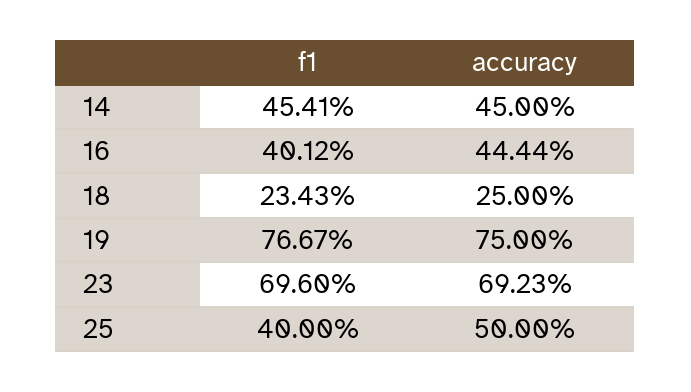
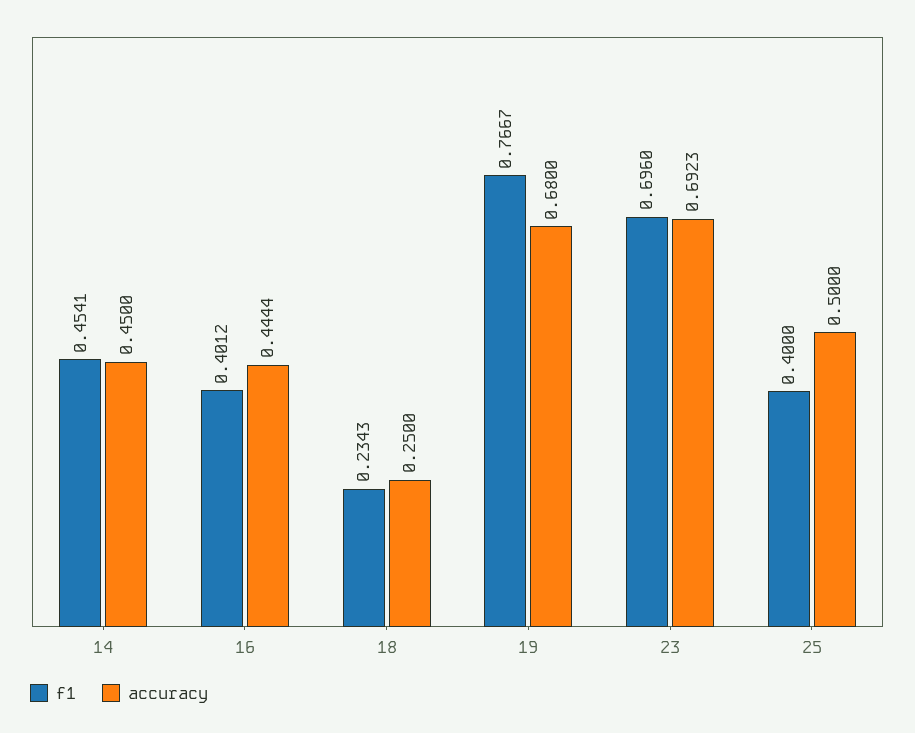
accuracy, 19: 0.75 -> 0.68

